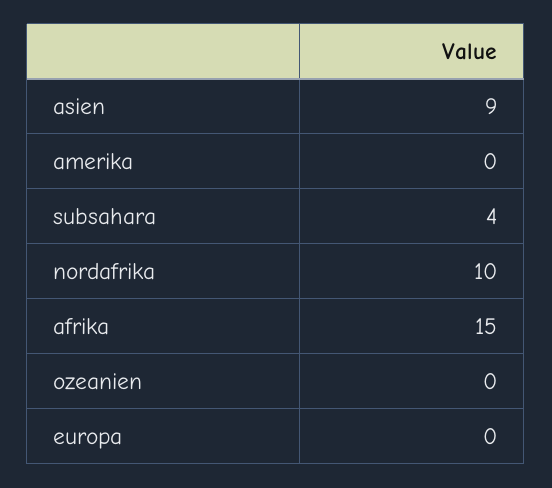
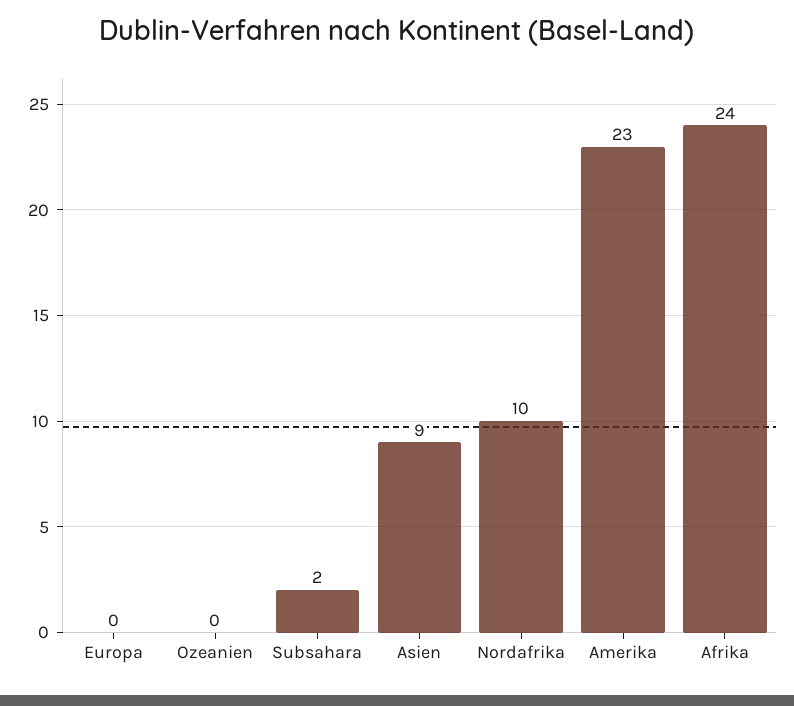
amerika: 0 -> 23
subsahara: 4 -> 2
afrika: 15 -> 24

